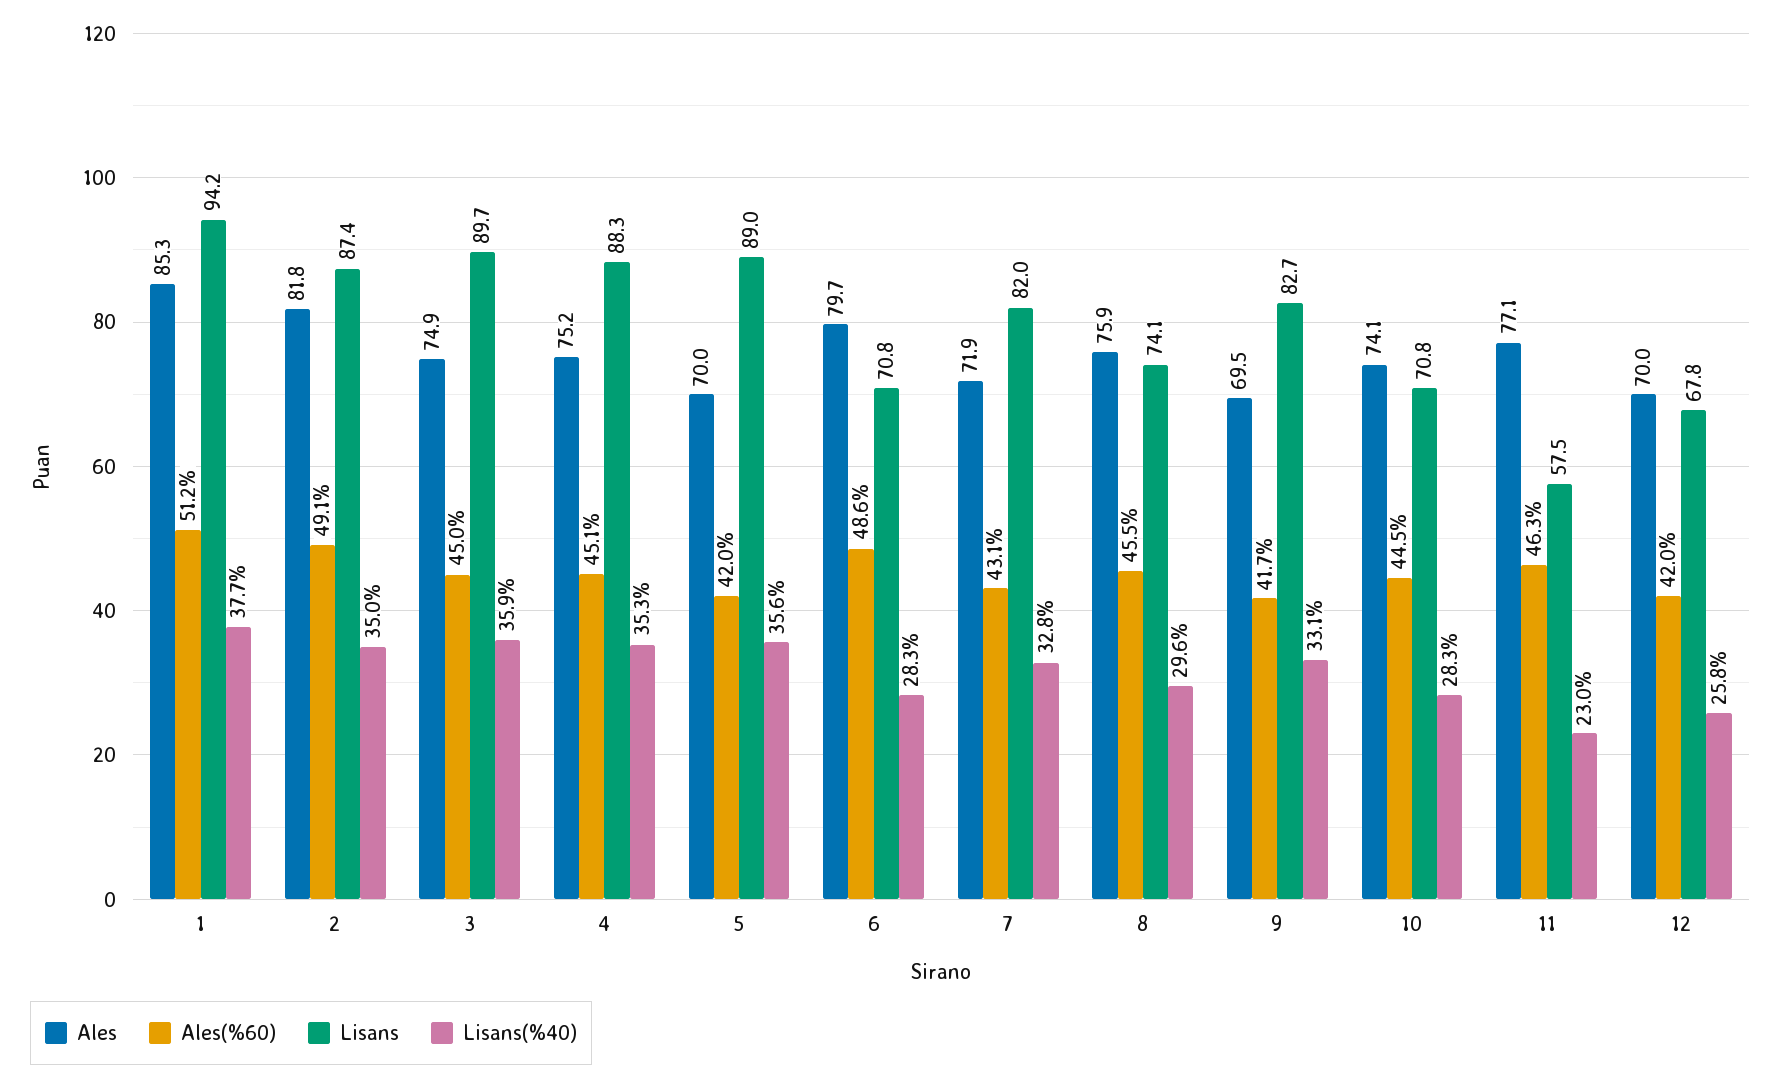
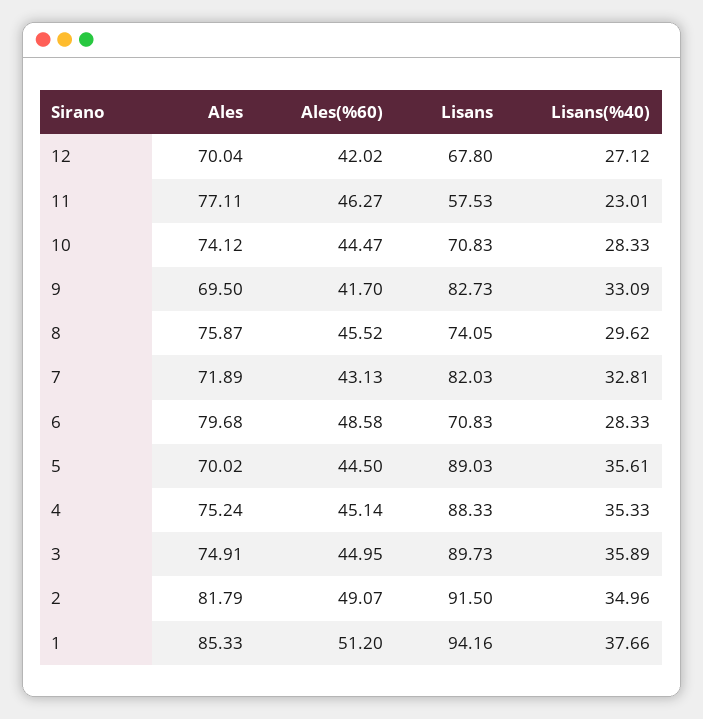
Lisans, 2: 87.4 -> 91.5
Ales(%60), 5: 42 -> 44.5
Lisans(%40), 12: 25.8 -> 27.12

